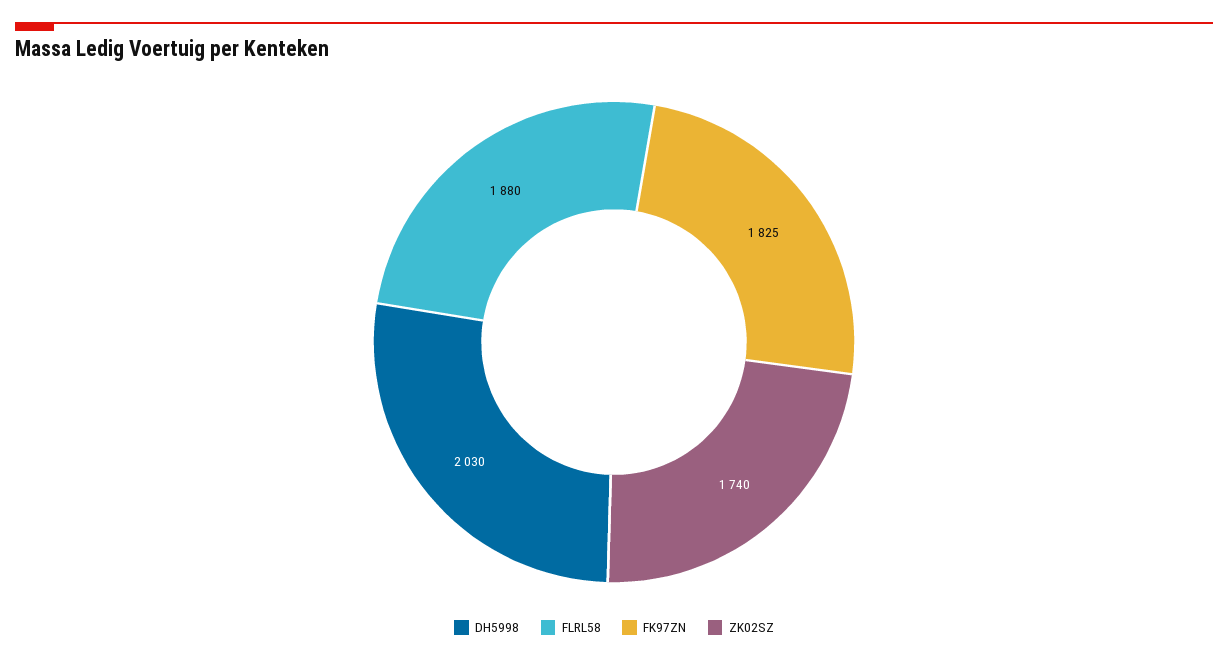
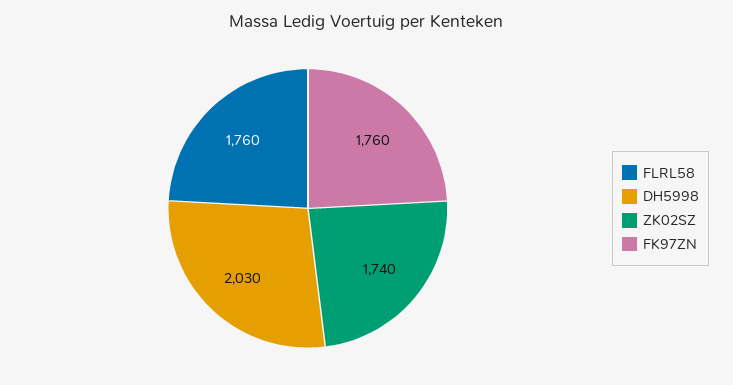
FLRL58: 1880 -> 1760
FK97ZN: 1825 -> 1760

